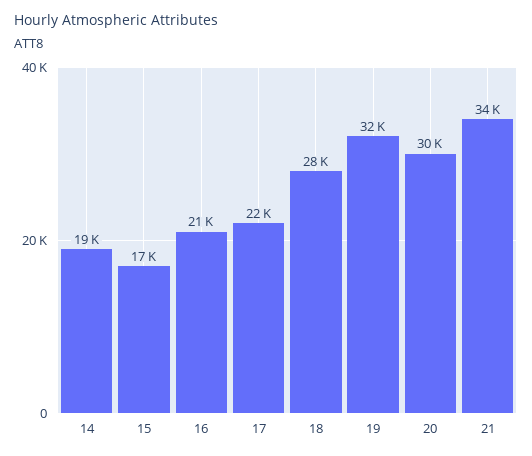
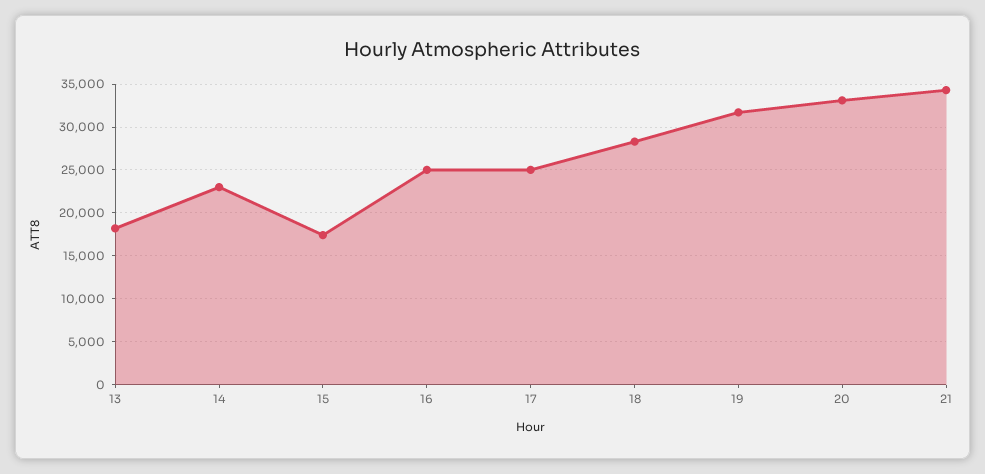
14: 19000 -> 23000
16: 21000 -> 25000
17: 22000 -> 25000
20: 30000 -> 33000
13: none -> 18000

